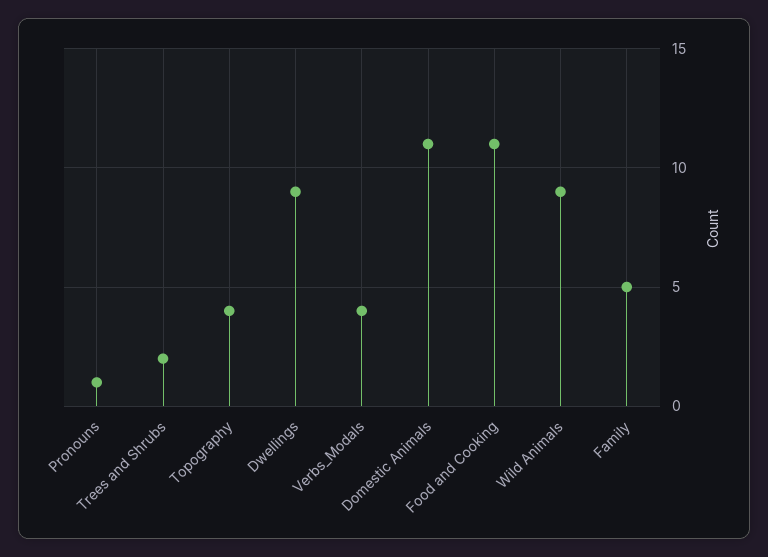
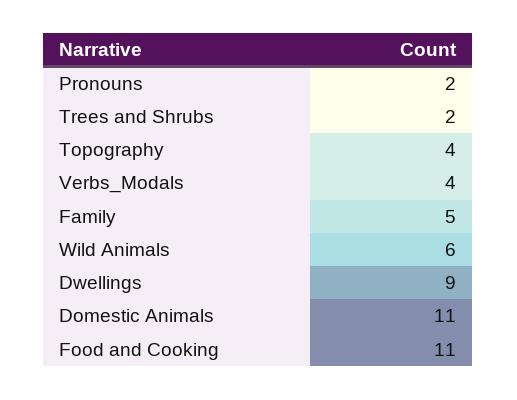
Pronouns: 1 -> 2
Wild Animals: 9 -> 6

